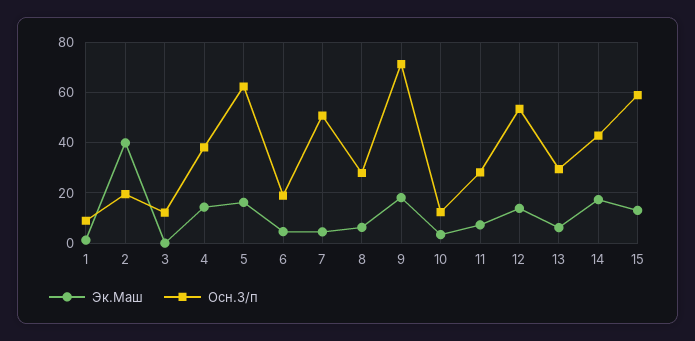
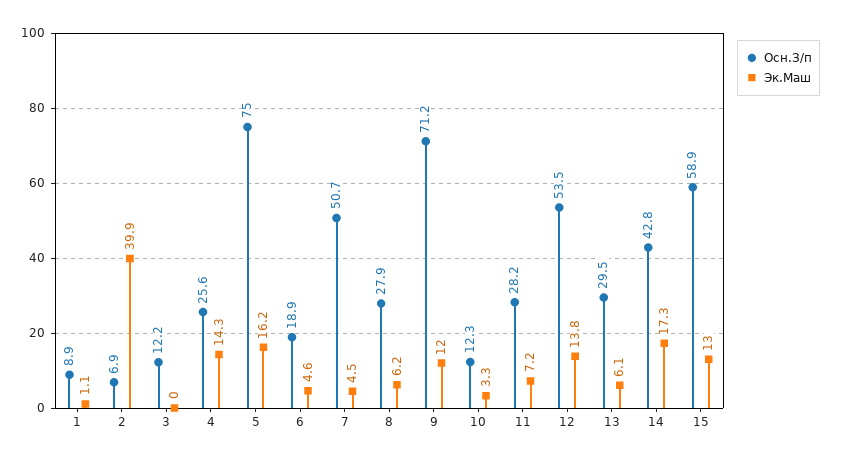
Осн.З/п, 2: 20 -> 6.9
Осн.З/п, 4: 37.5 -> 25.6
Осн.З/п, 5: 62.5 -> 75
Эк.Маш, 9: 17.5 -> 12

